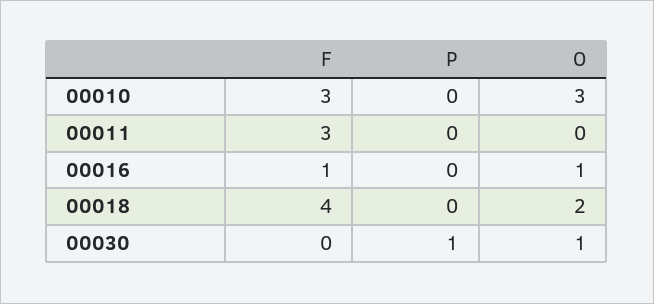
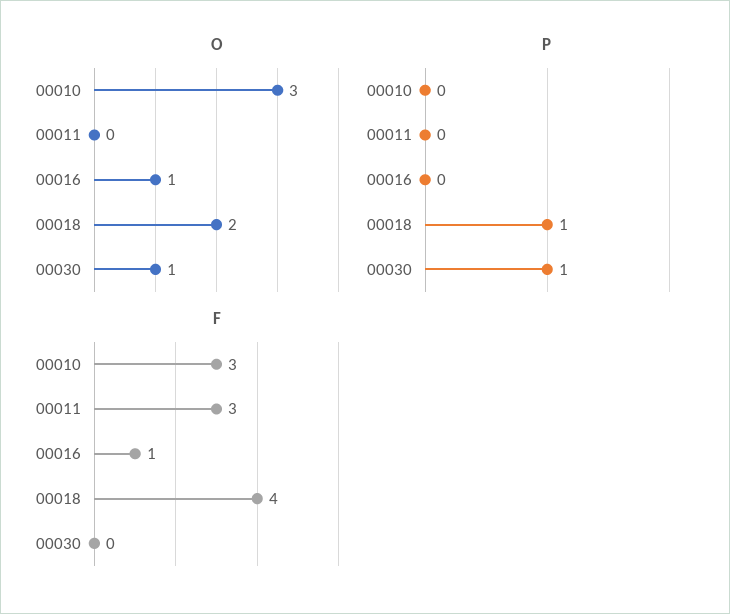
P, 00018: 0 -> 1

